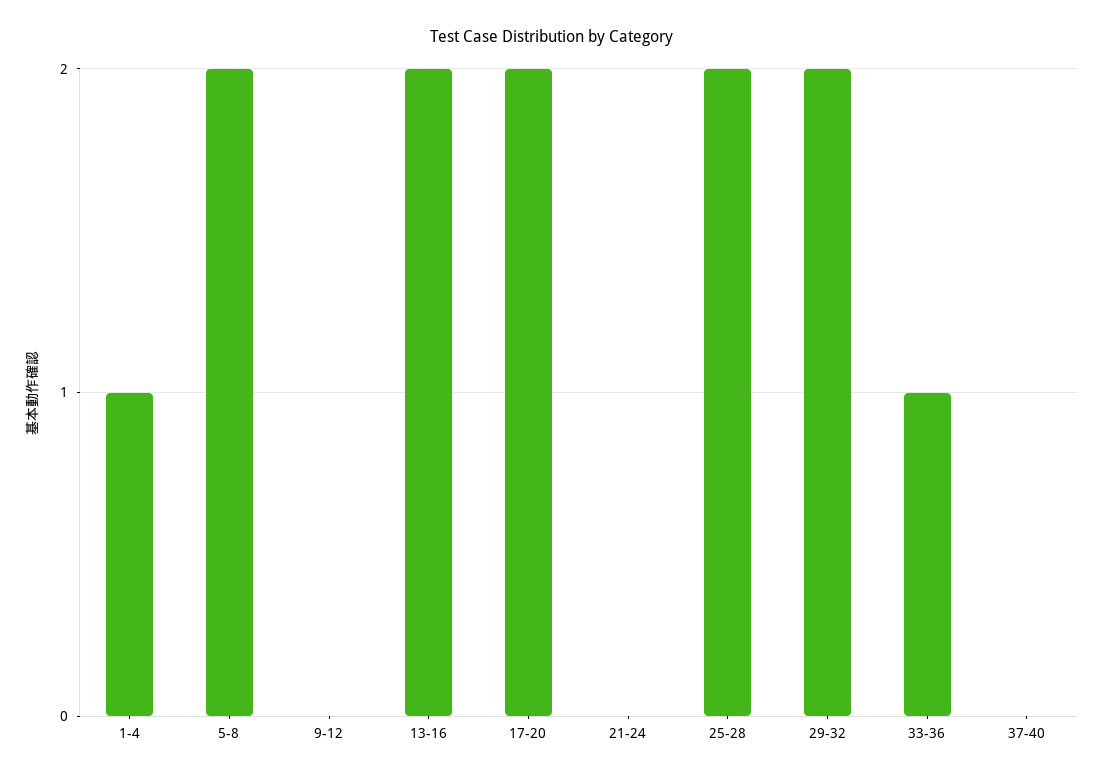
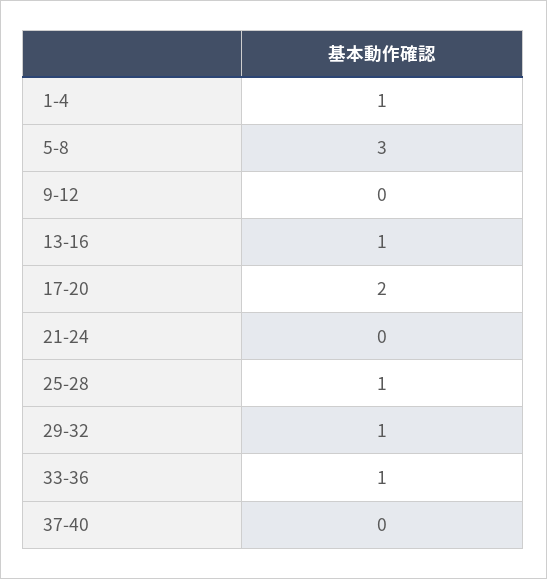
5-8: 2 -> 3
13-16: 2 -> 1
25-28: 2 -> 1
29-32: 2 -> 1

